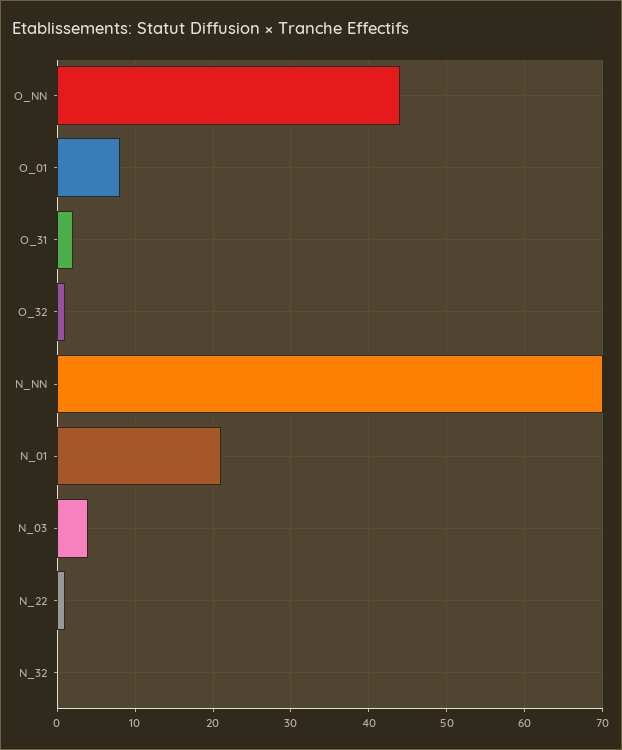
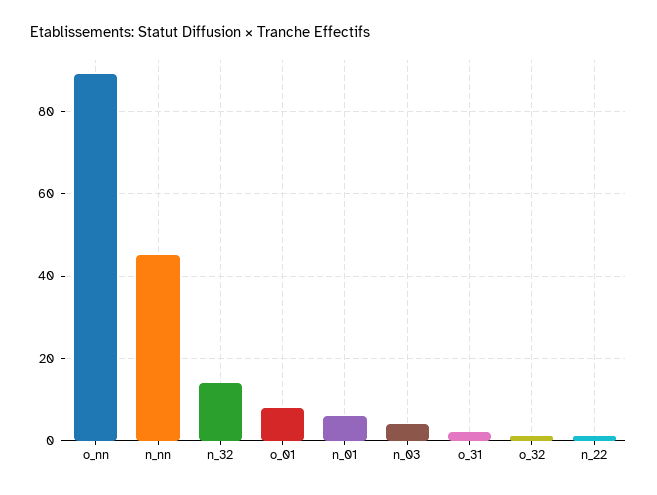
O_NN: 44 -> 90
N_NN: 70 -> 45
N_01: 21 -> 5
N_32: 0 -> 15

